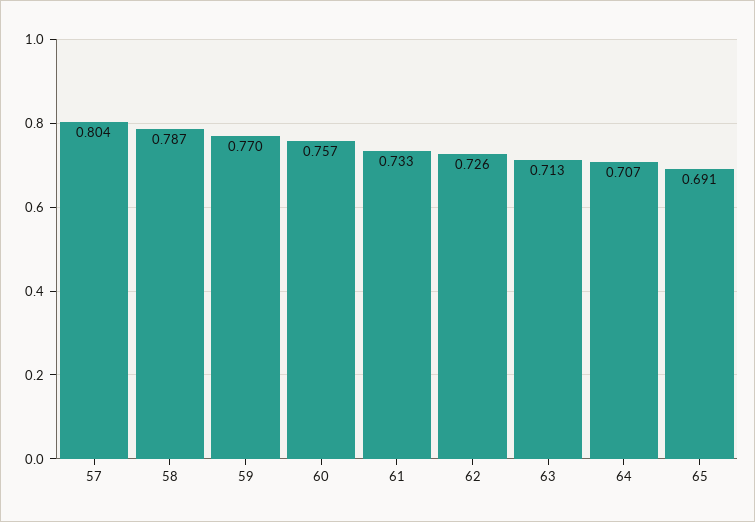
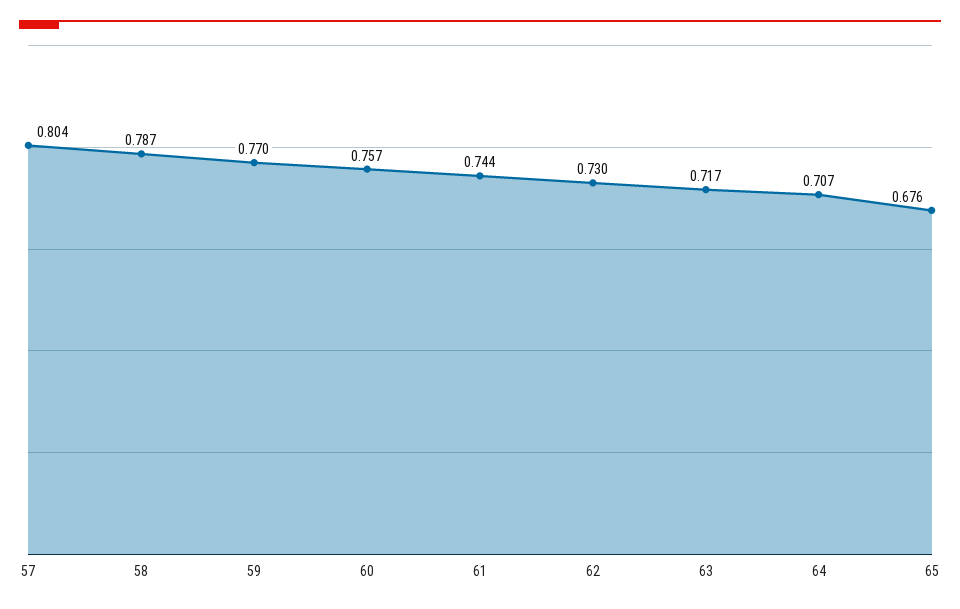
61: 0.733 -> 0.744
62: 0.726 -> 0.73
63: 0.713 -> 0.717
65: 0.691 -> 0.676

